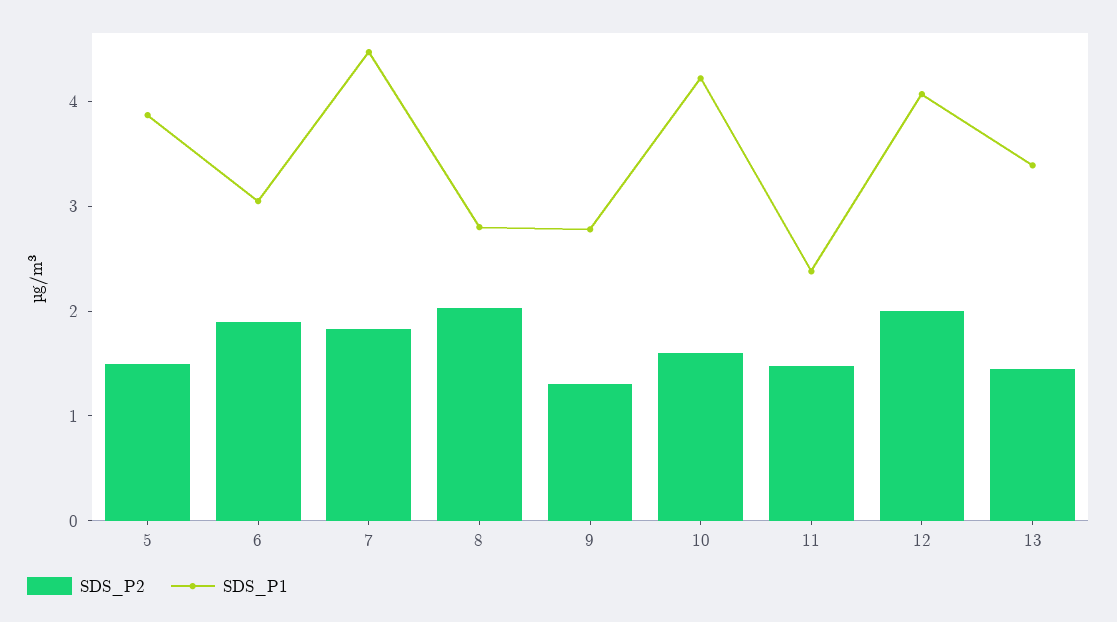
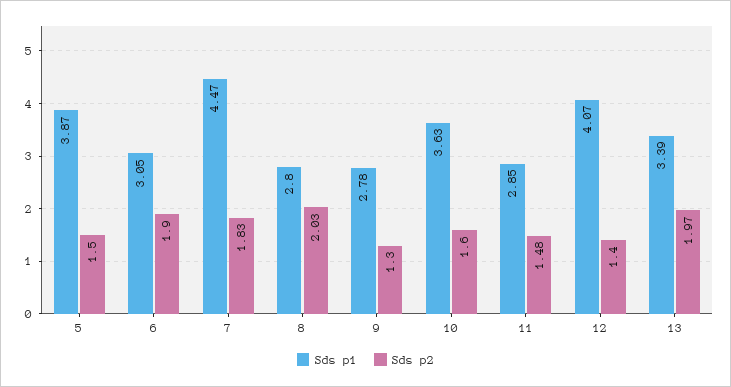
SDS_P1, 10: 4.2 -> 3.63
SDS_P1, 11: 2.4 -> 2.85
SDS_P2, 12: 2 -> 1.4
SDS_P2, 13: 1.4 -> 1.97

